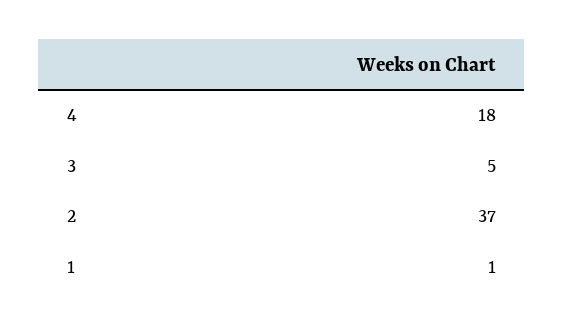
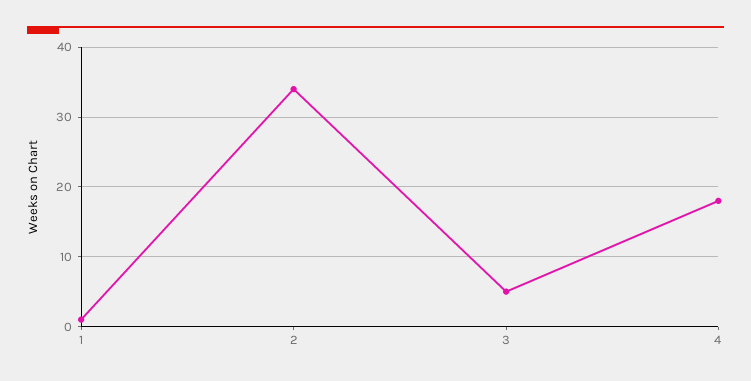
2: 37 -> 34

